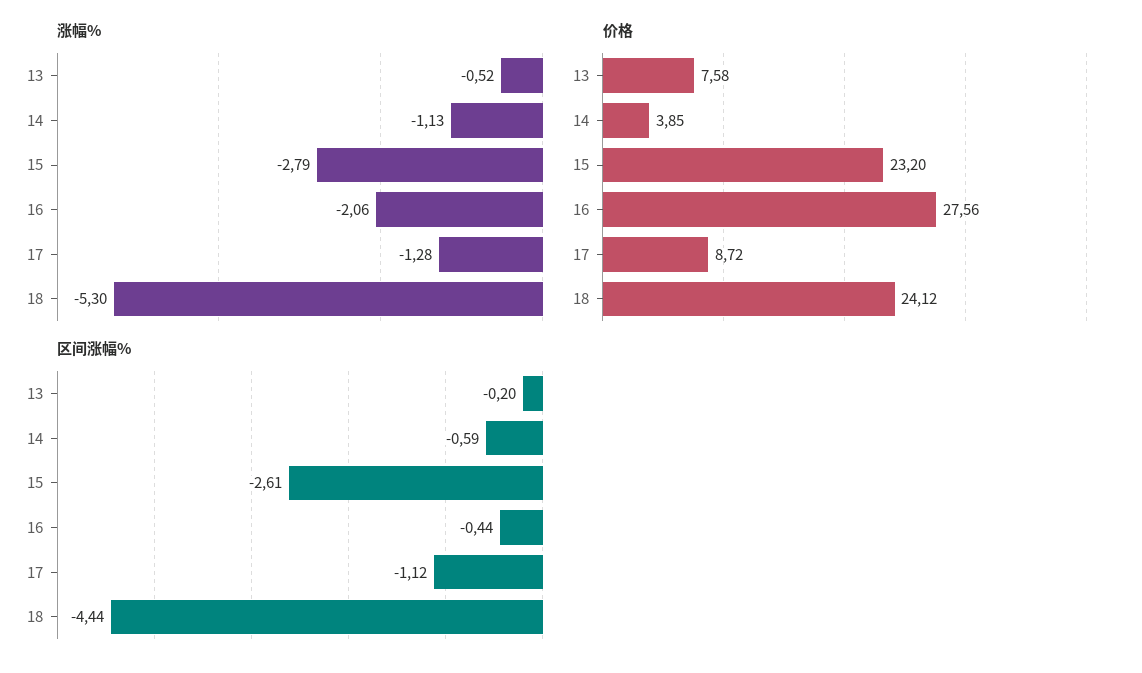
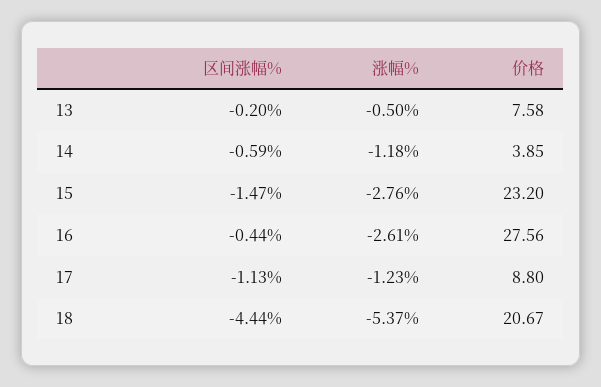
涨幅%, 13: -0.52 -> -0.5
涨幅%, 14: -1.13 -> -1.18
涨幅%, 15: -2.79 -> -2.76
涨幅%, 16: -2.06 -> -2.61
涨幅%, 17: -1.28 -> -1.23
涨幅%, 18: -5.3 -> -5.37
价格, 17: 8.72 -> 8.8
价格, 18: 24.12 -> 20.67
区间涨幅%, 15: -2.61 -> -1.47
区间涨幅%, 17: -1.12 -> -1.13

